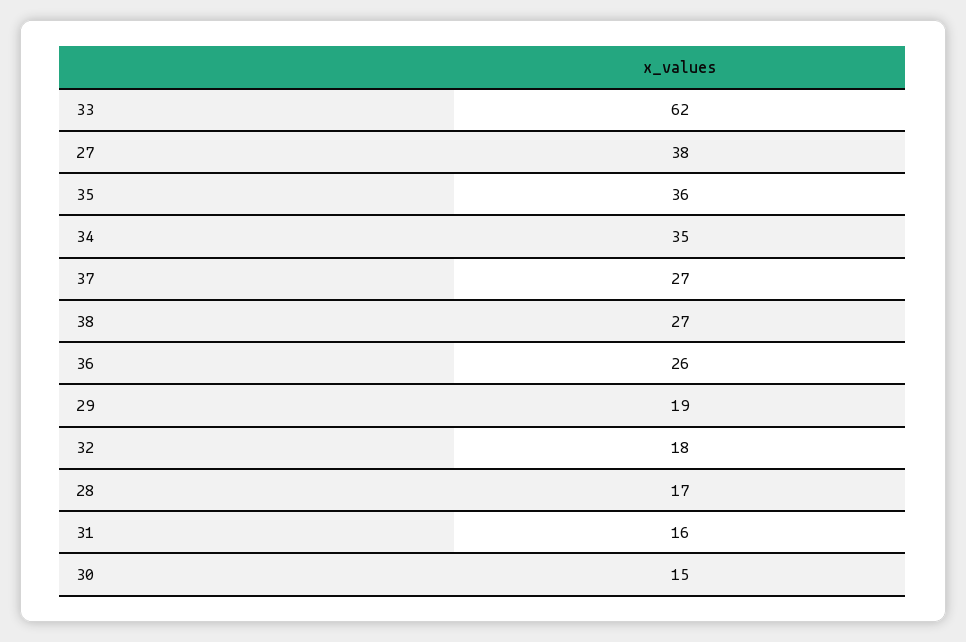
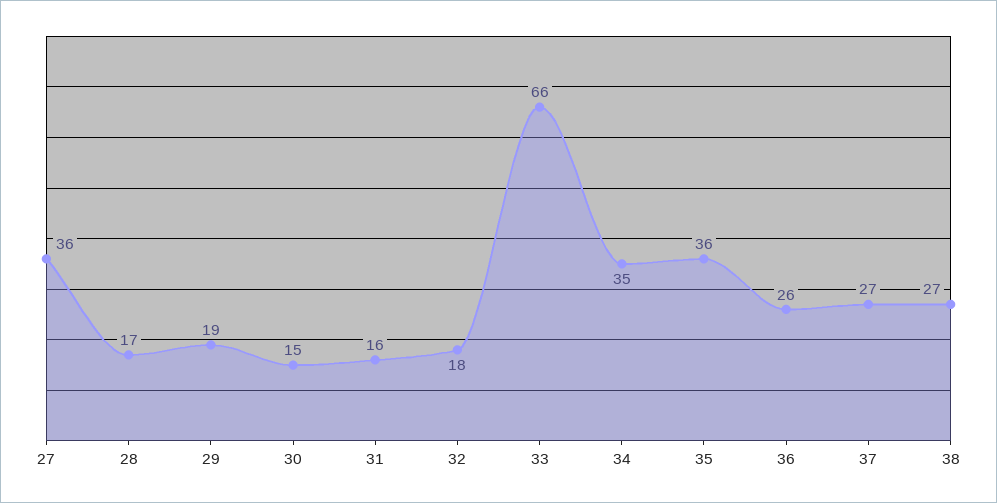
33: 62 -> 66
27: 38 -> 36

